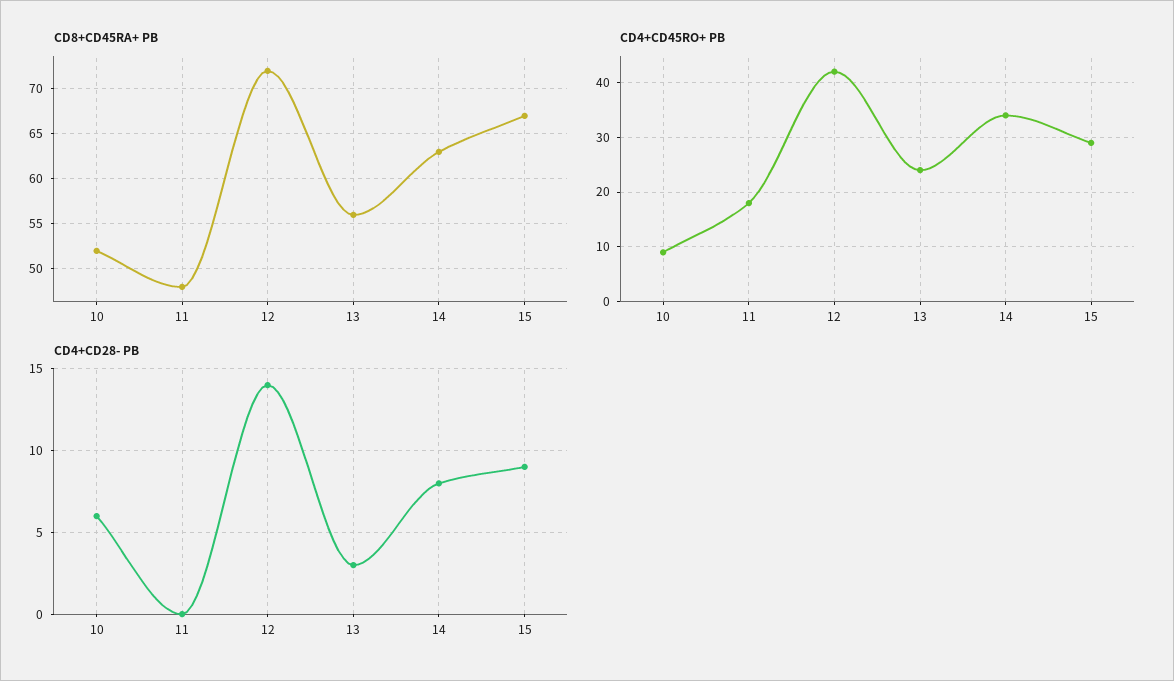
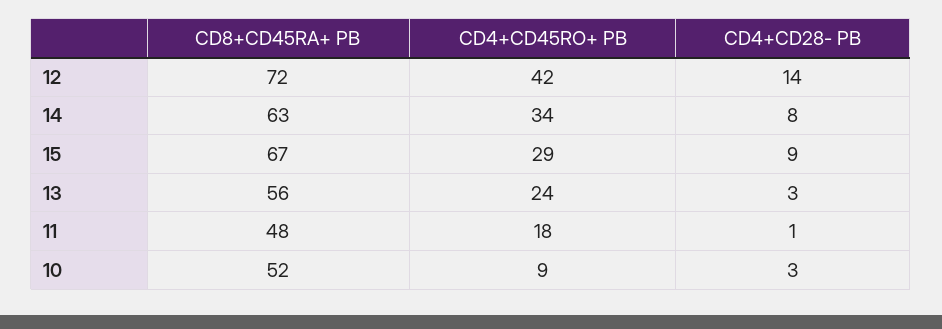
CD4+CD28- PB, 10: 6 -> 3
CD4+CD28- PB, 11: 0 -> 1

